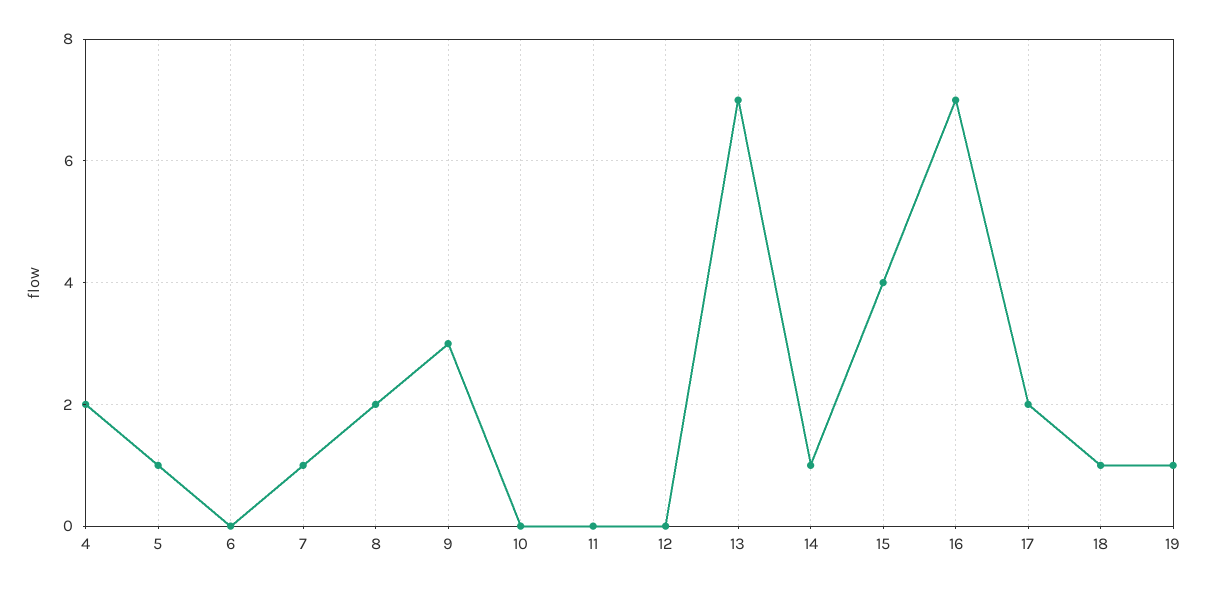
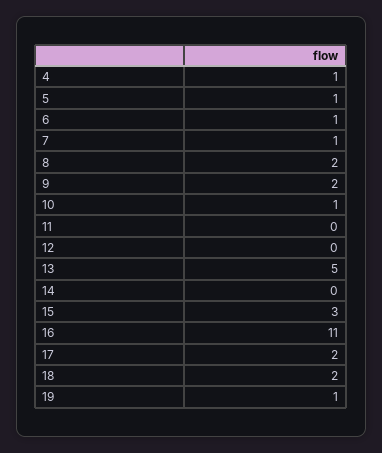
4: 2 -> 1
6: 0 -> 1
9: 3 -> 2
10: 0 -> 1
13: 7 -> 5
14: 1 -> 0
15: 4 -> 3
16: 7 -> 11
18: 1 -> 2

